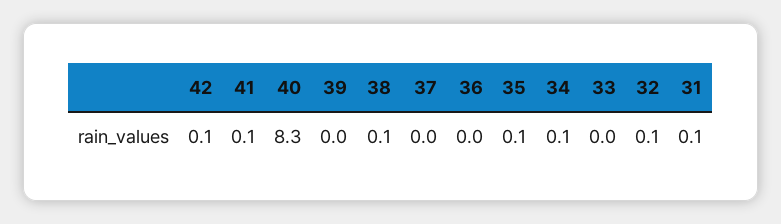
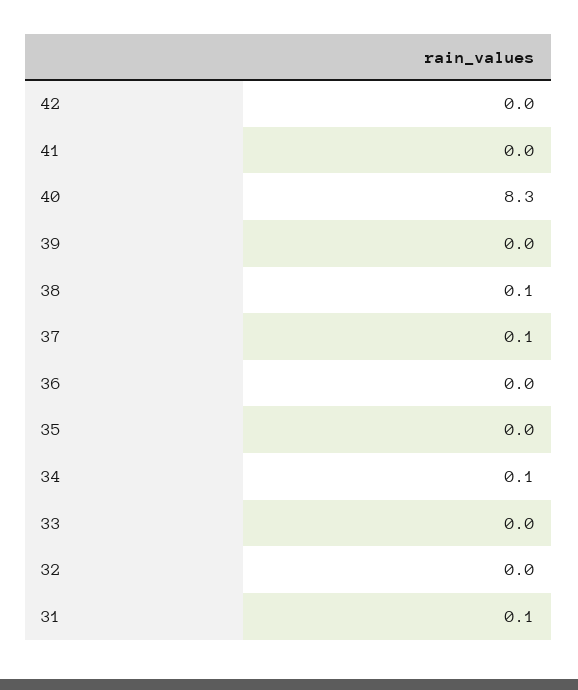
42: 0.1 -> 0
41: 0.1 -> 0
37: 0 -> 0.1
35: 0.1 -> 0
32: 0.1 -> 0

